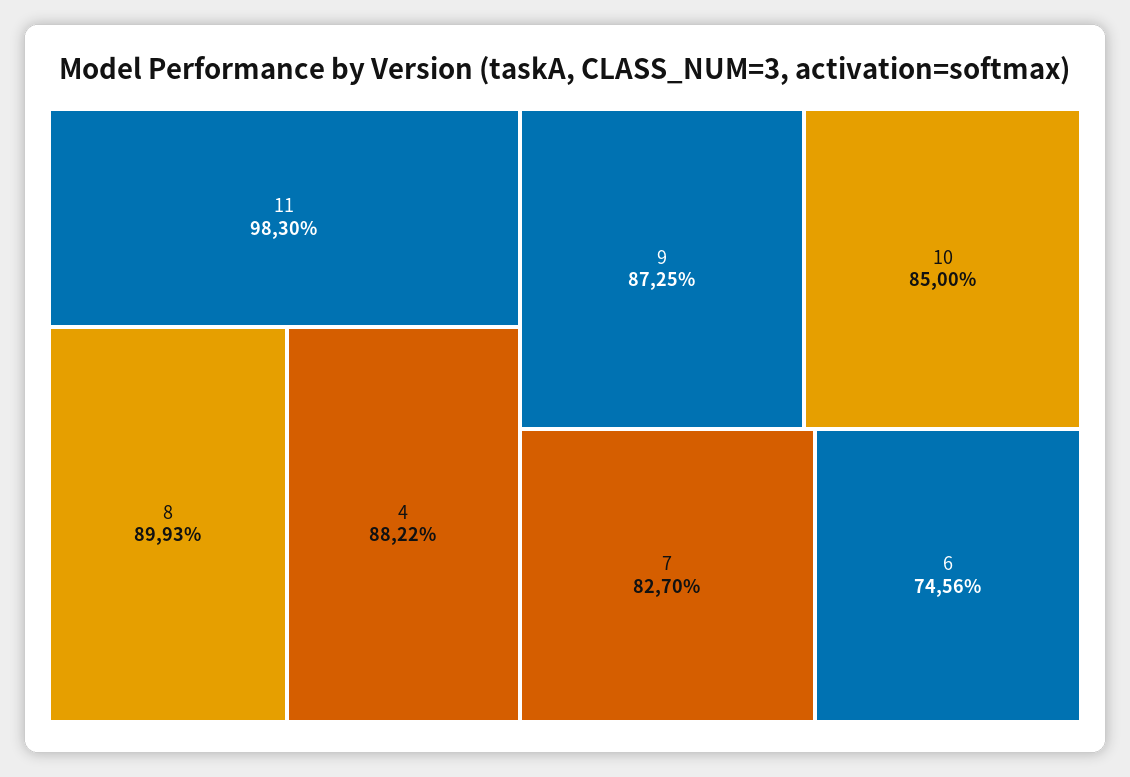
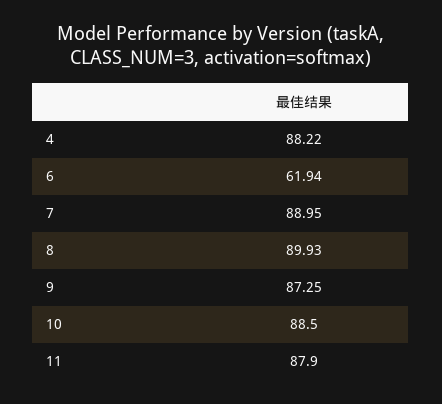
11: 98.3 -> 87.9
10: 85 -> 88.5
7: 82.7 -> 88.95
6: 74.56 -> 61.94

